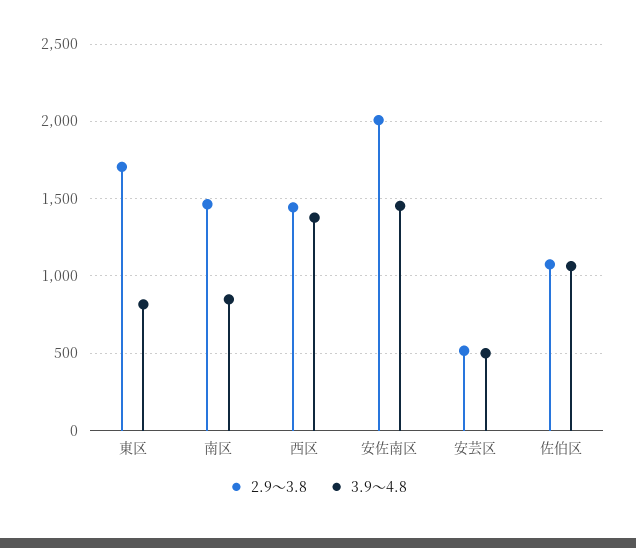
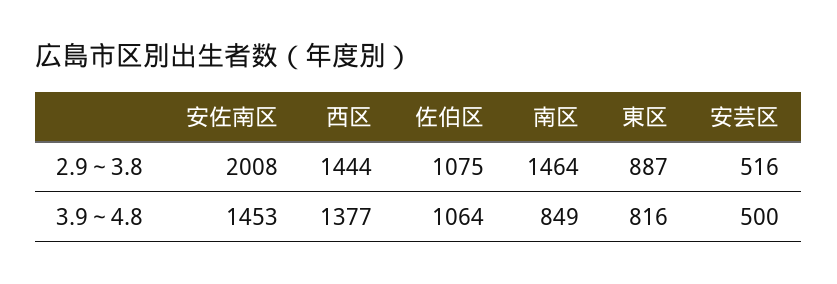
2.9～3.8, 東区: 1700 -> 887

